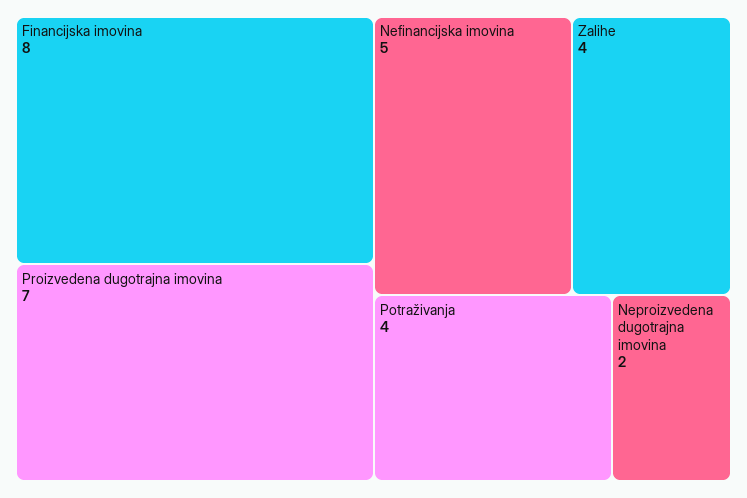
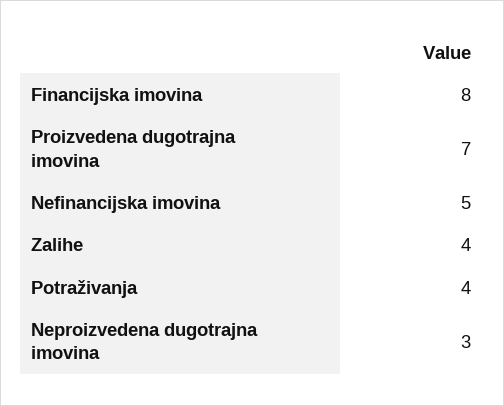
Neproizvedena dugotrajna imovina: 2 -> 3

